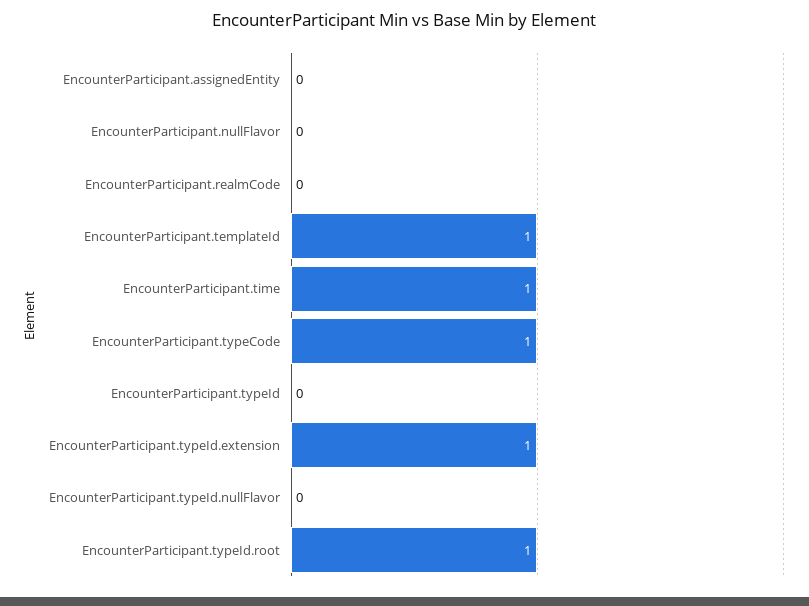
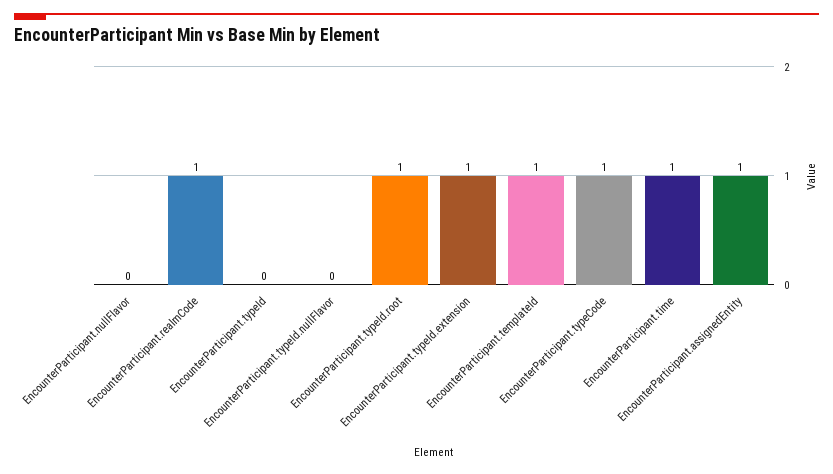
EncounterParticipant.assignedEntity: 0 -> 1
EncounterParticipant.realmCode: 0 -> 1

